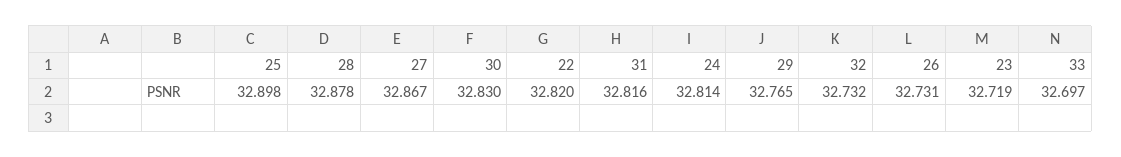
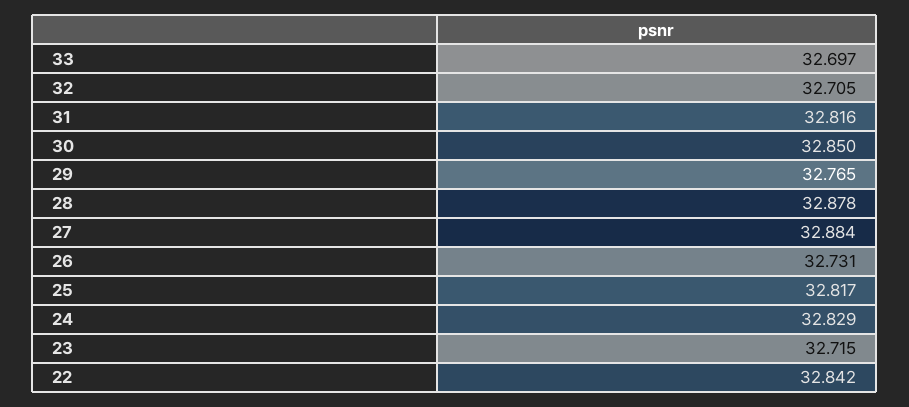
25: 32.898 -> 32.817
27: 32.867 -> 32.884
30: 32.83 -> 32.85
22: 32.82 -> 32.842
24: 32.814 -> 32.829
32: 32.732 -> 32.705
23: 32.719 -> 32.715

